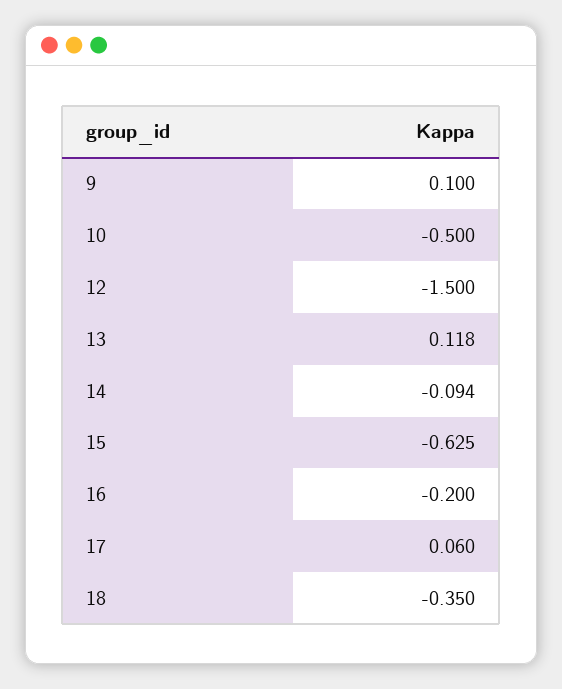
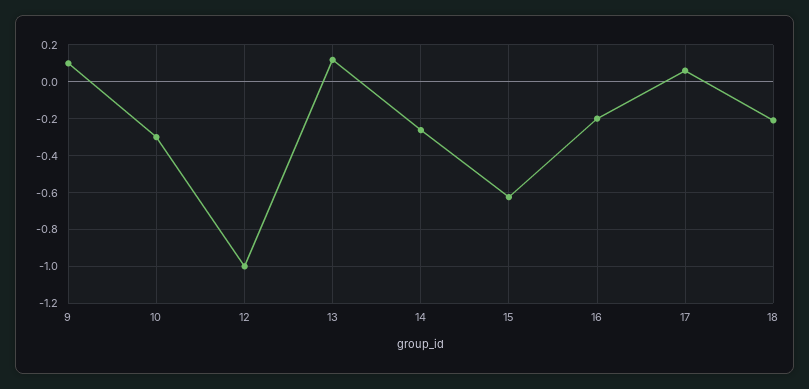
10: -0.5 -> -0.3
12: -1.5 -> -1
14: -0.094 -> -0.25
18: -0.35 -> -0.2

